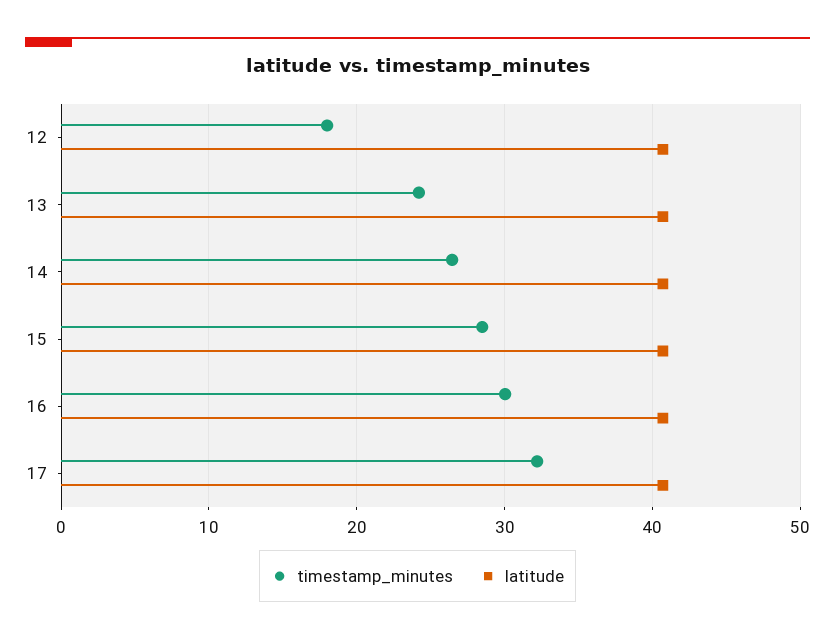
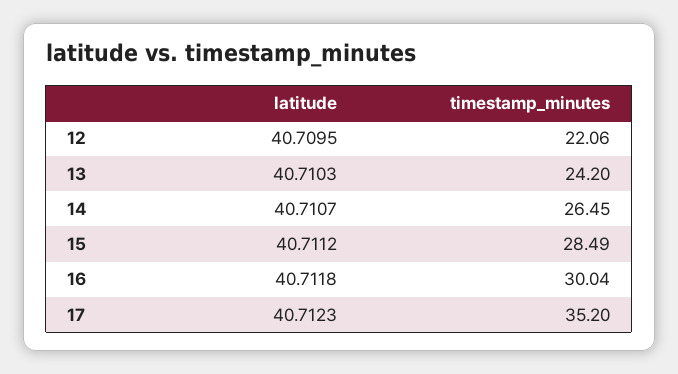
timestamp_minutes, 12: 18 -> 22.06
timestamp_minutes, 17: 32 -> 35.2

